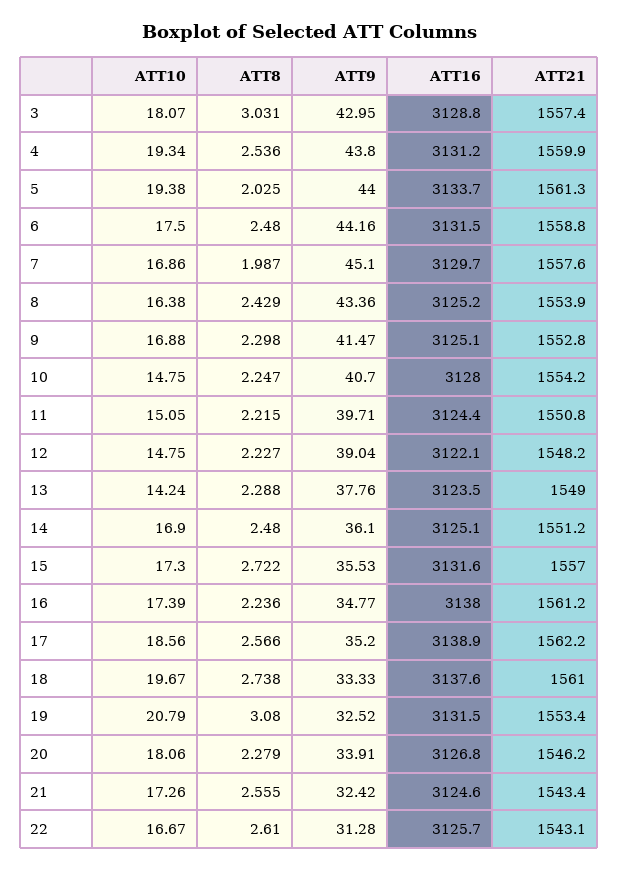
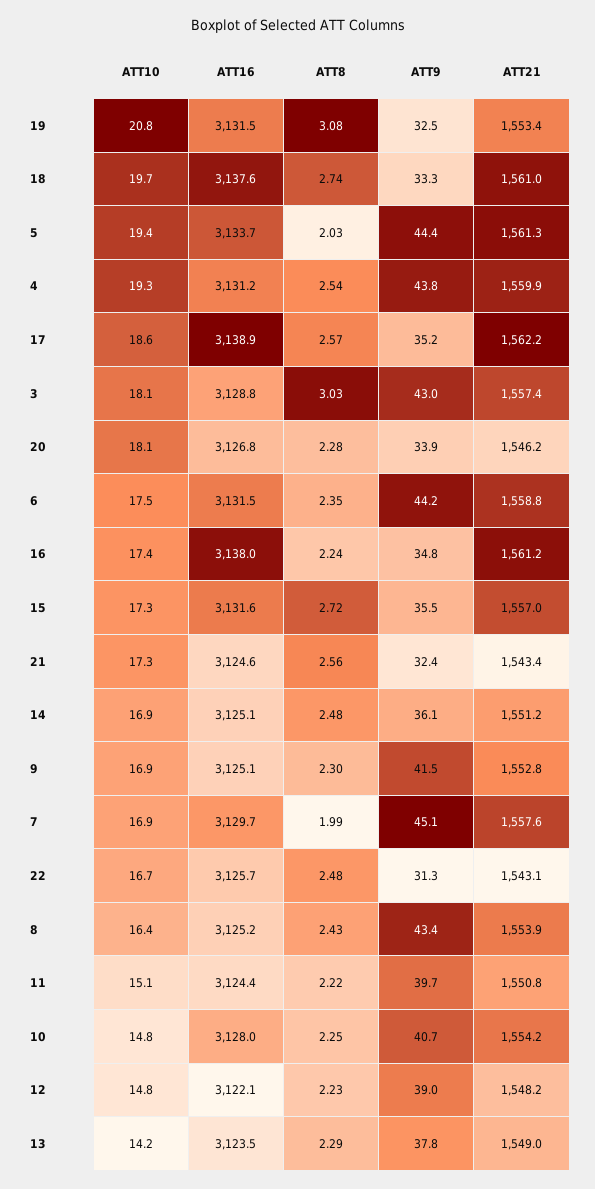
ATT9, 5: 44 -> 44.4
ATT8, 6: 2.48 -> 2.35
ATT8, 22: 2.61 -> 2.48

